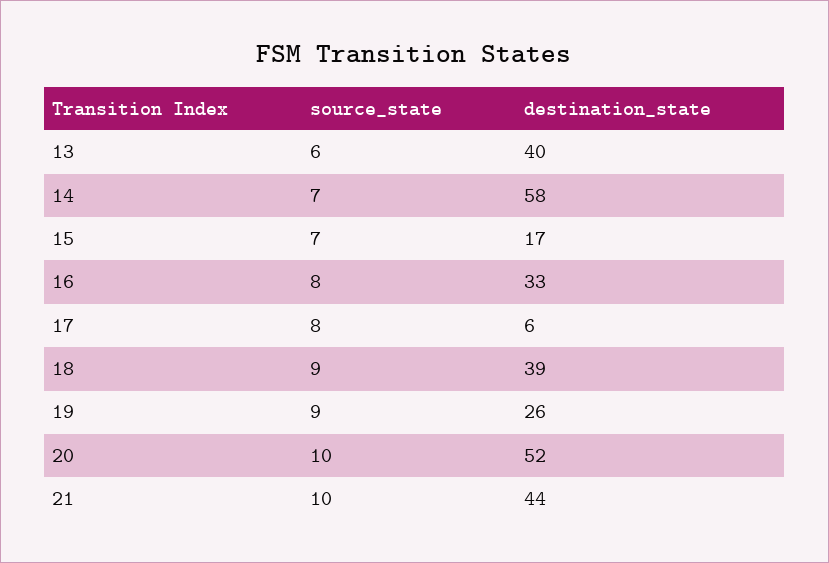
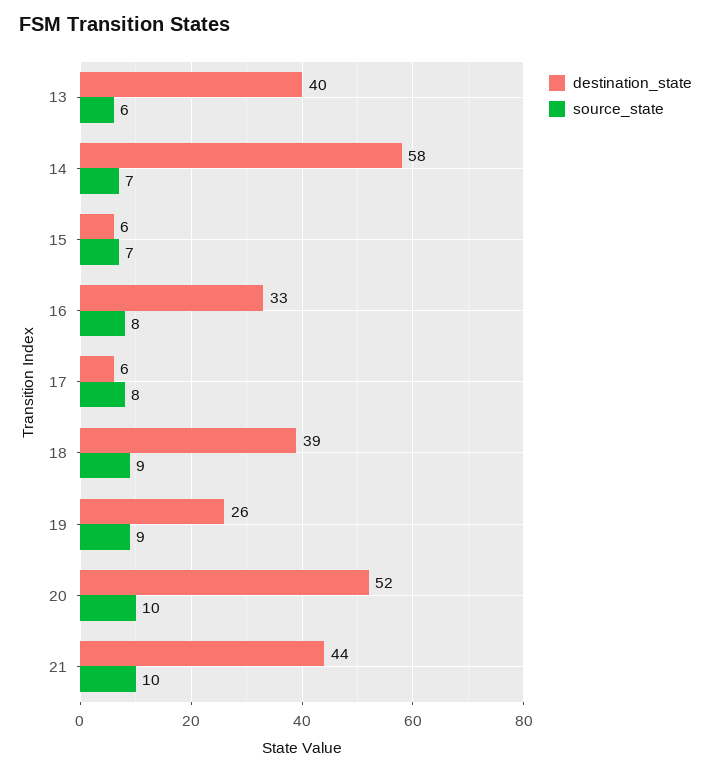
destination_state, 15: 17 -> 6

